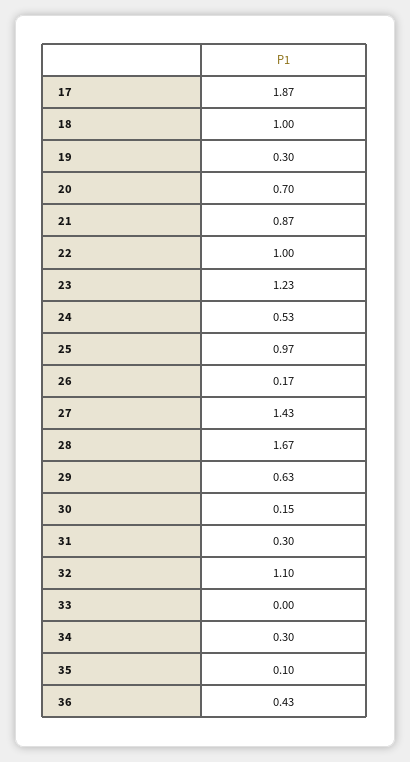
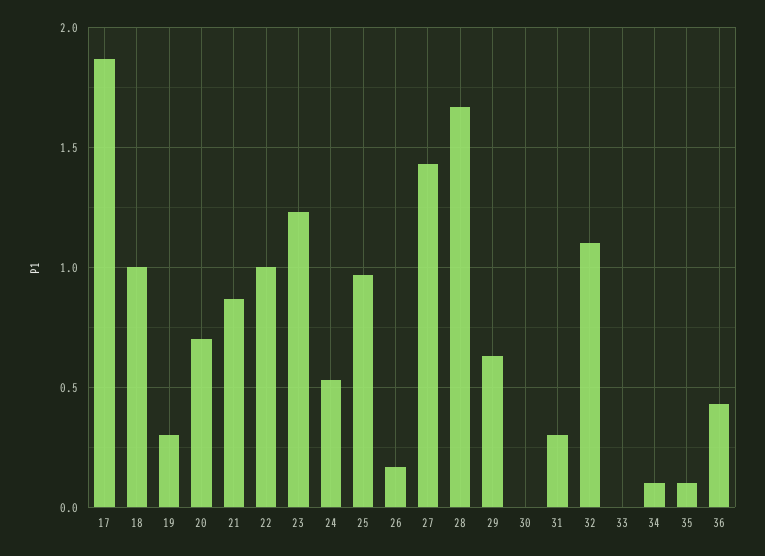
30: 0.15 -> 0
34: 0.3 -> 0.1

